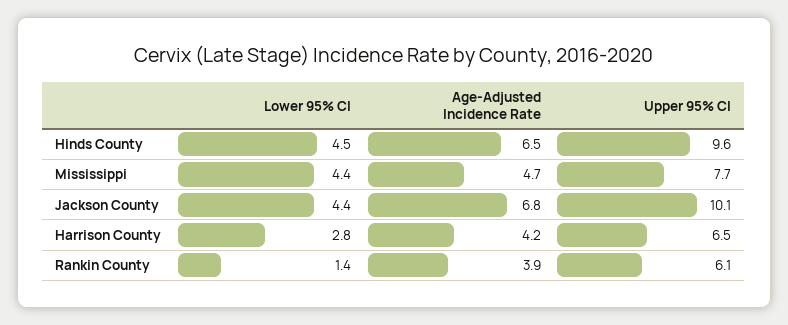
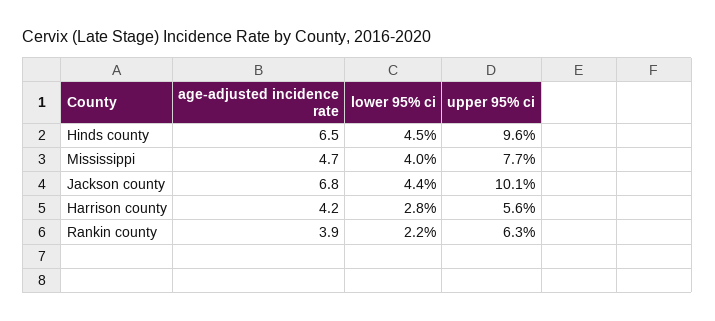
Lower 95% CI, Mississippi: 4.4 -> 4
Upper 95% CI, Harrison County: 6.5 -> 5.6
Lower 95% CI, Rankin County: 1.4 -> 2.2
Upper 95% CI, Rankin County: 6.1 -> 6.3

